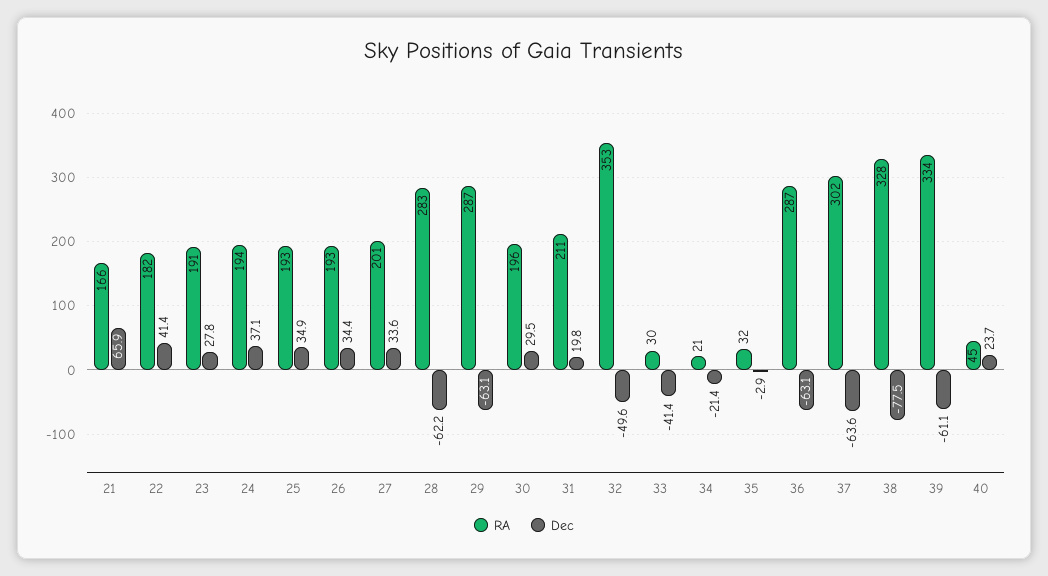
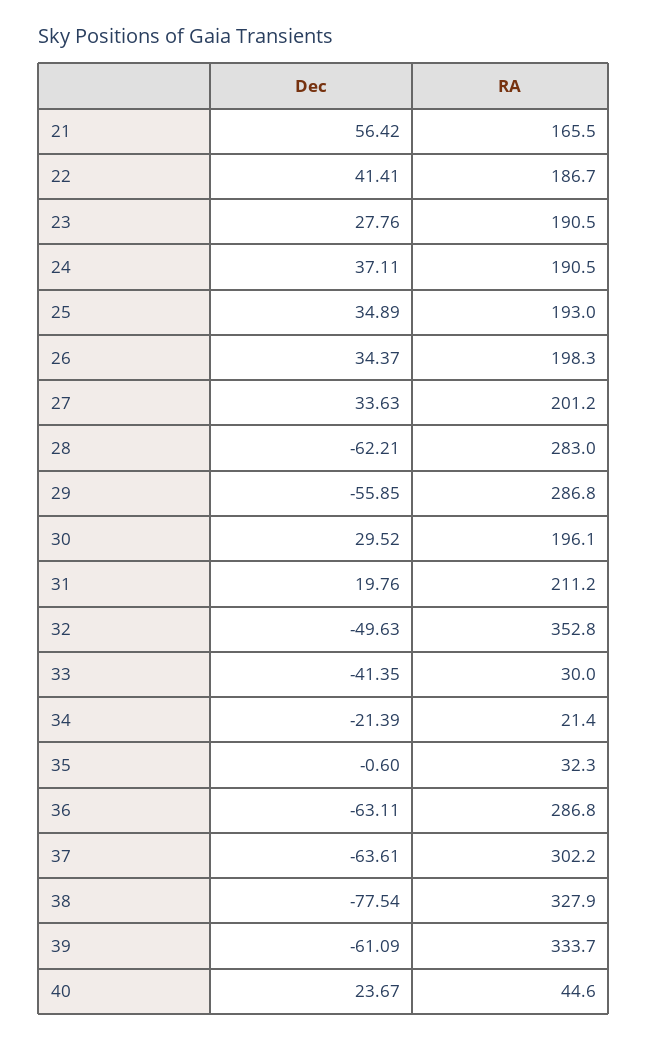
Dec, 21: 65.9 -> 56.42
RA, 22: 182 -> 186.7
RA, 24: 194 -> 190.5
RA, 26: 193 -> 198.3
Dec, 29: -63.1 -> -55.85
Dec, 35: -2.9 -> -0.6

